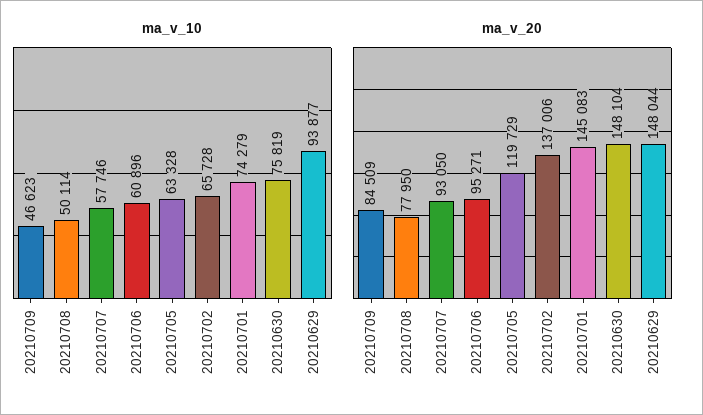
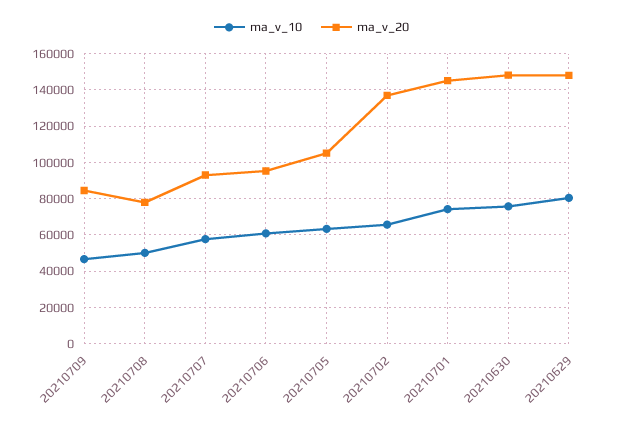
ma_v_10, 20210629: 93877 -> 80000
ma_v_20, 20210705: 119729 -> 105000

